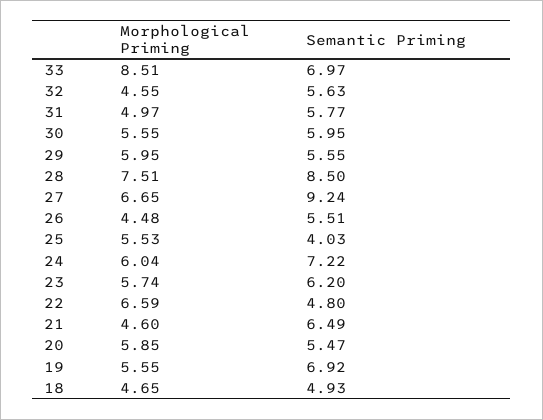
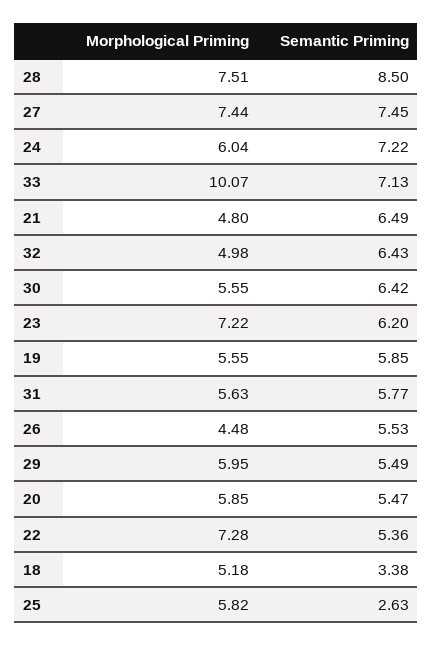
Morphological Priming, 33: 8.51 -> 10.07
Semantic Priming, 33: 6.97 -> 7.13
Morphological Priming, 32: 4.55 -> 4.98
Semantic Priming, 32: 5.63 -> 6.43
Morphological Priming, 31: 4.97 -> 5.63
Semantic Priming, 30: 5.95 -> 6.42
Semantic Priming, 29: 5.55 -> 5.49
Morphological Priming, 27: 6.65 -> 7.44
Semantic Priming, 27: 9.24 -> 7.45
Semantic Priming, 26: 5.51 -> 5.53
Morphological Priming, 25: 5.53 -> 5.82
Semantic Priming, 25: 4.03 -> 2.63
Morphological Priming, 23: 5.74 -> 7.22
Morphological Priming, 22: 6.59 -> 7.28
Semantic Priming, 22: 4.8 -> 5.36
Morphological Priming, 21: 4.6 -> 4.8
Semantic Priming, 19: 6.92 -> 5.85
Morphological Priming, 18: 4.65 -> 5.18
Semantic Priming, 18: 4.93 -> 3.38

